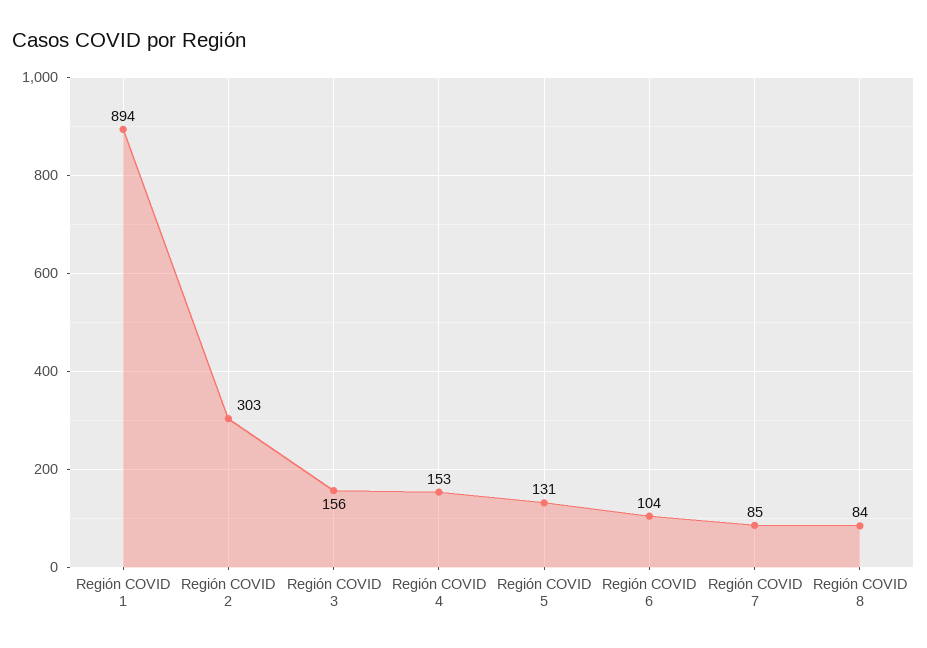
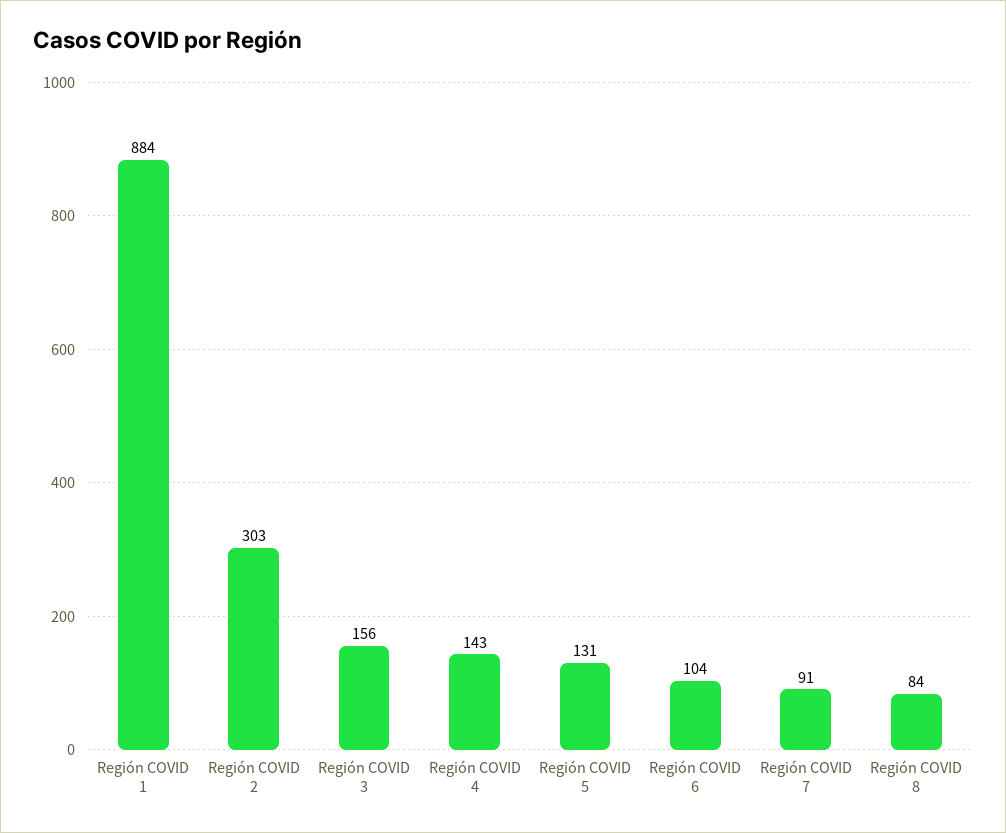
Región COVID 1: 894 -> 884
Región COVID 4: 153 -> 143
Región COVID 7: 85 -> 91

